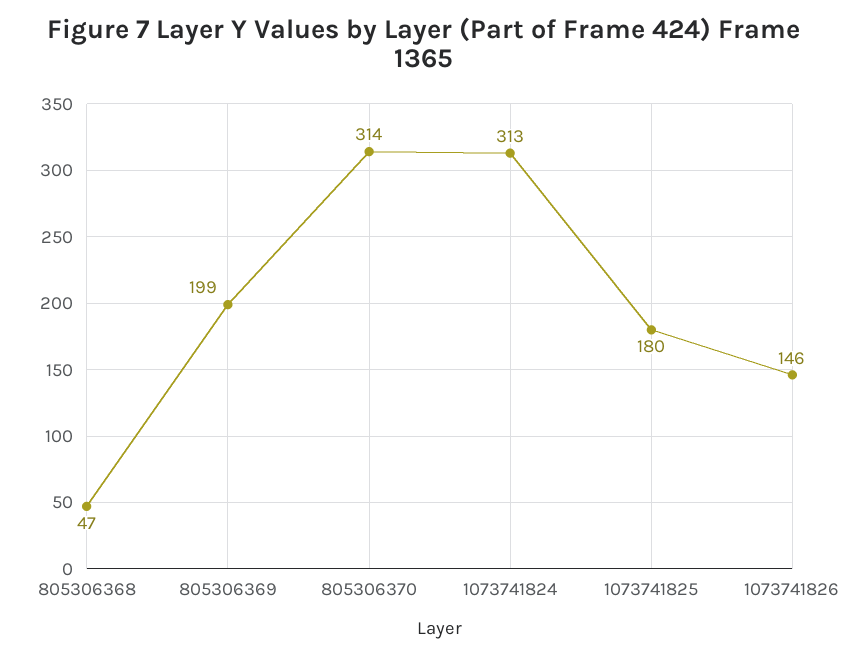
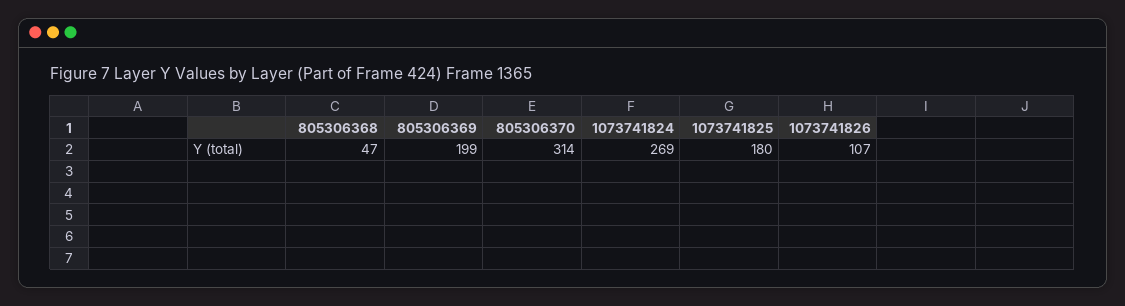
1073741824: 313 -> 269
1073741826: 146 -> 107

